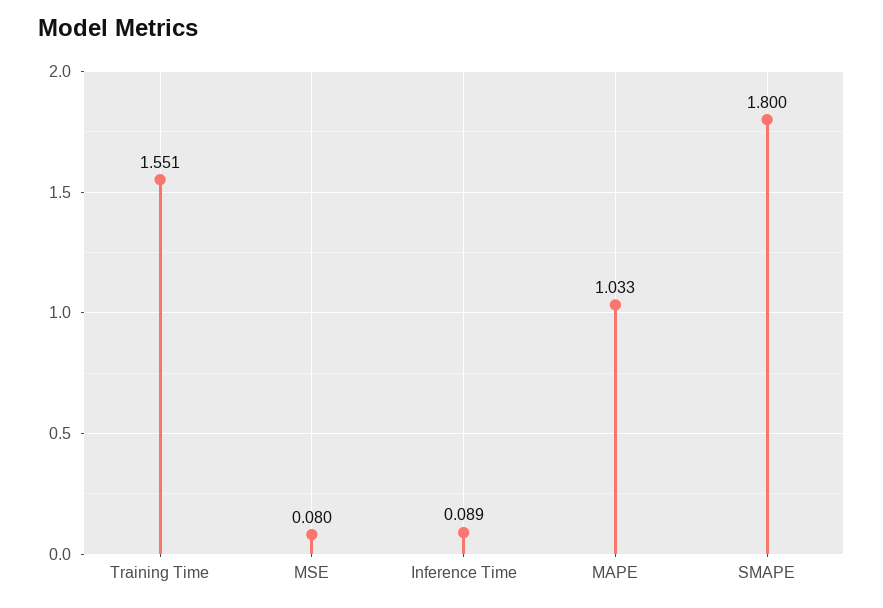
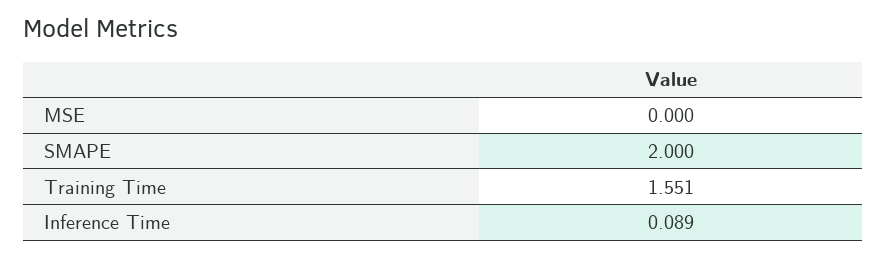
MSE: 0.08 -> 0
MAPE: 1.033 -> none
SMAPE: 1.8 -> 2

